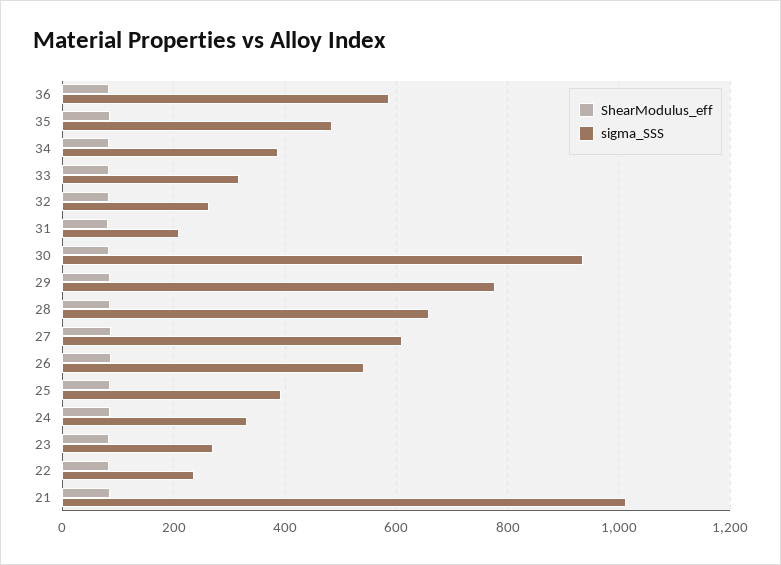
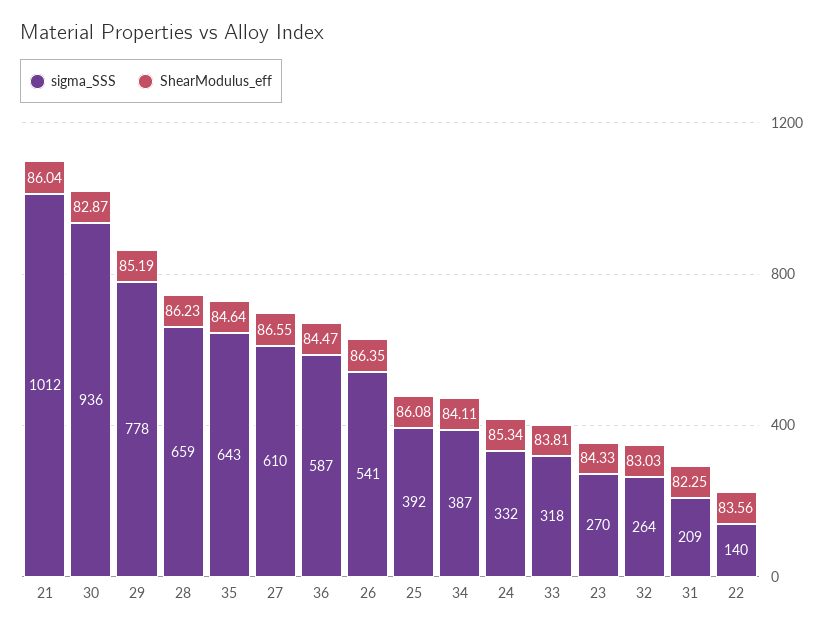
sigma_SSS, 35: 480 -> 643
sigma_SSS, 22: 240 -> 140

